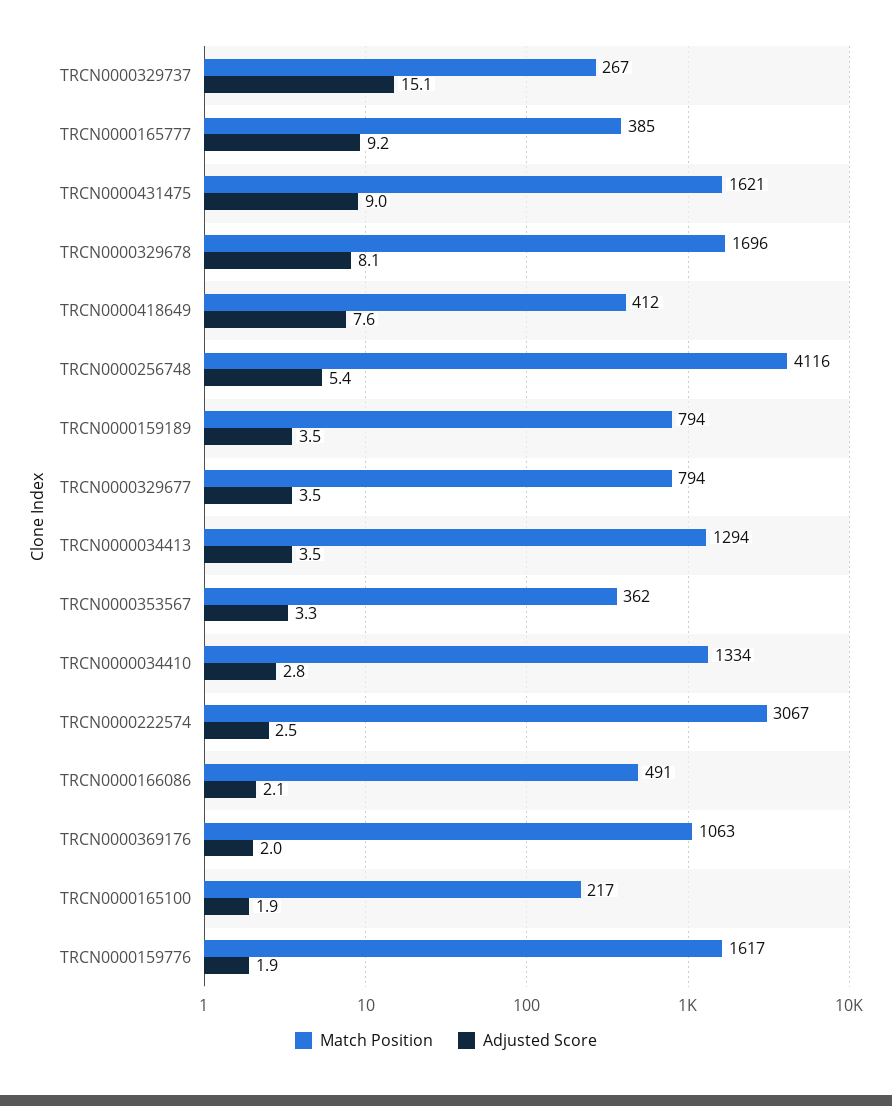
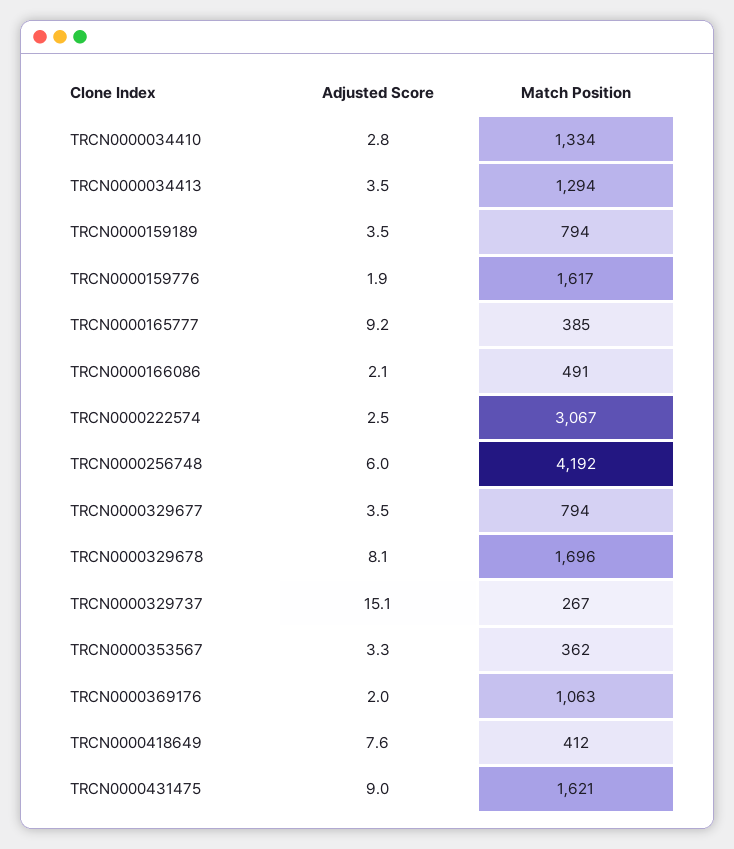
Match Position, TRCN0000256748: 4116 -> 4192
Adjusted Score, TRCN0000256748: 5.4 -> 6
Match Position, TRCN0000165100: 217 -> none
Adjusted Score, TRCN0000165100: 1.9 -> none

